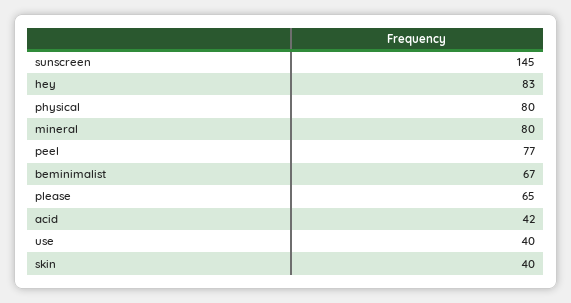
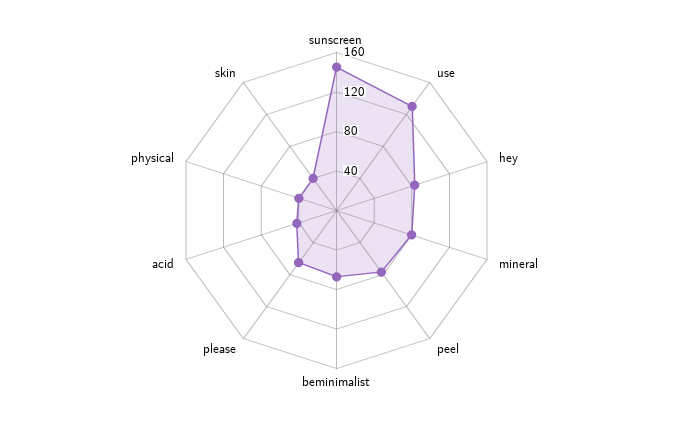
physical: 80 -> 40
use: 40 -> 130

